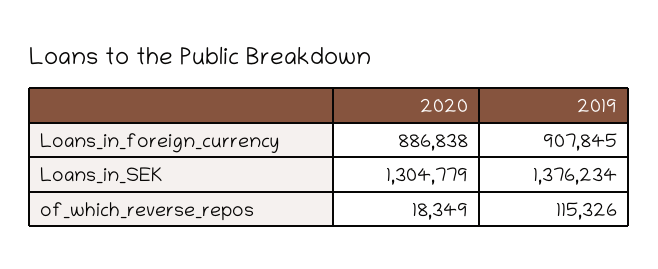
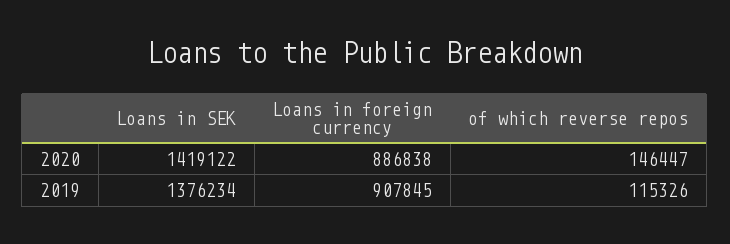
2020, Loans_in_SEK: 1304779 -> 1419122
2020, of_which_reverse_repos: 18349 -> 146447

